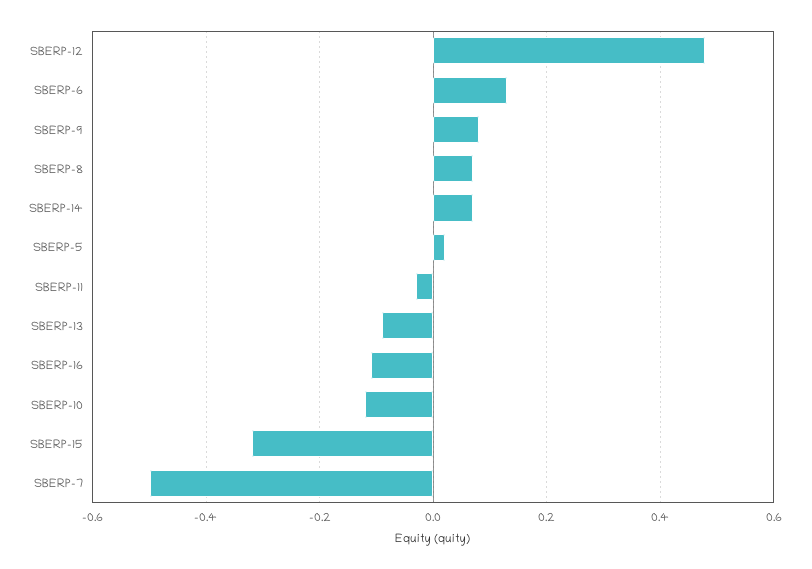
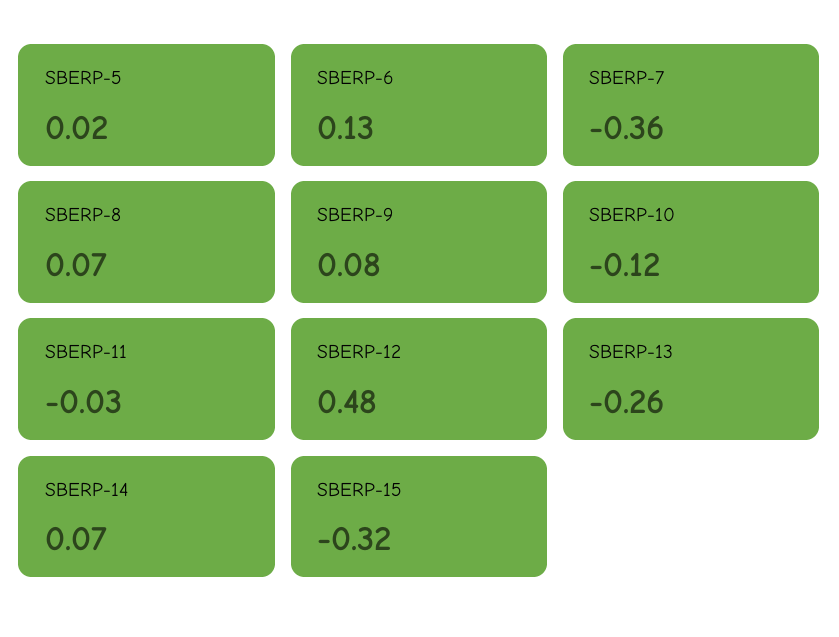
SBERP-13: -0.1 -> -0.26
SBERP-16: -0.1 -> none
SBERP-7: -0.5 -> -0.36

